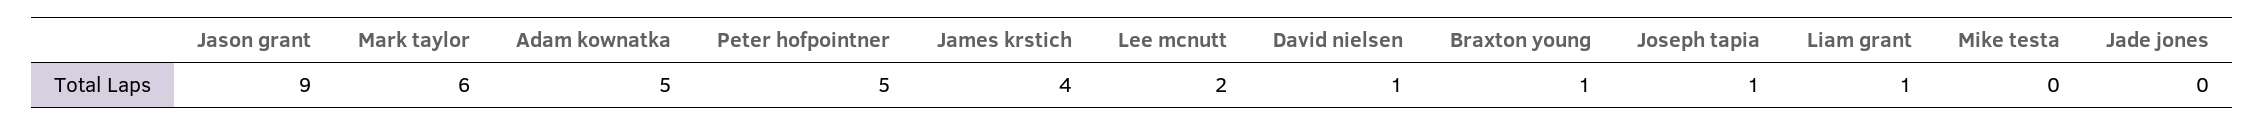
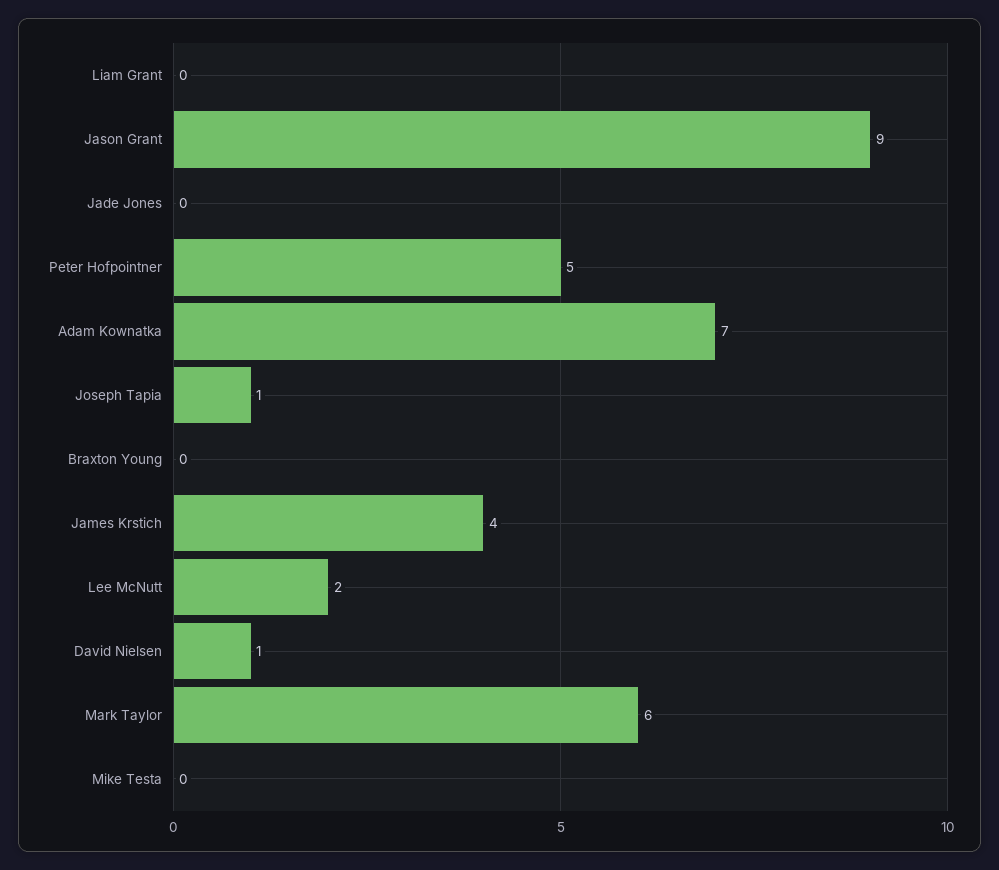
Adam kownatka: 5 -> 7
Braxton young: 1 -> 0
Liam grant: 1 -> 0

